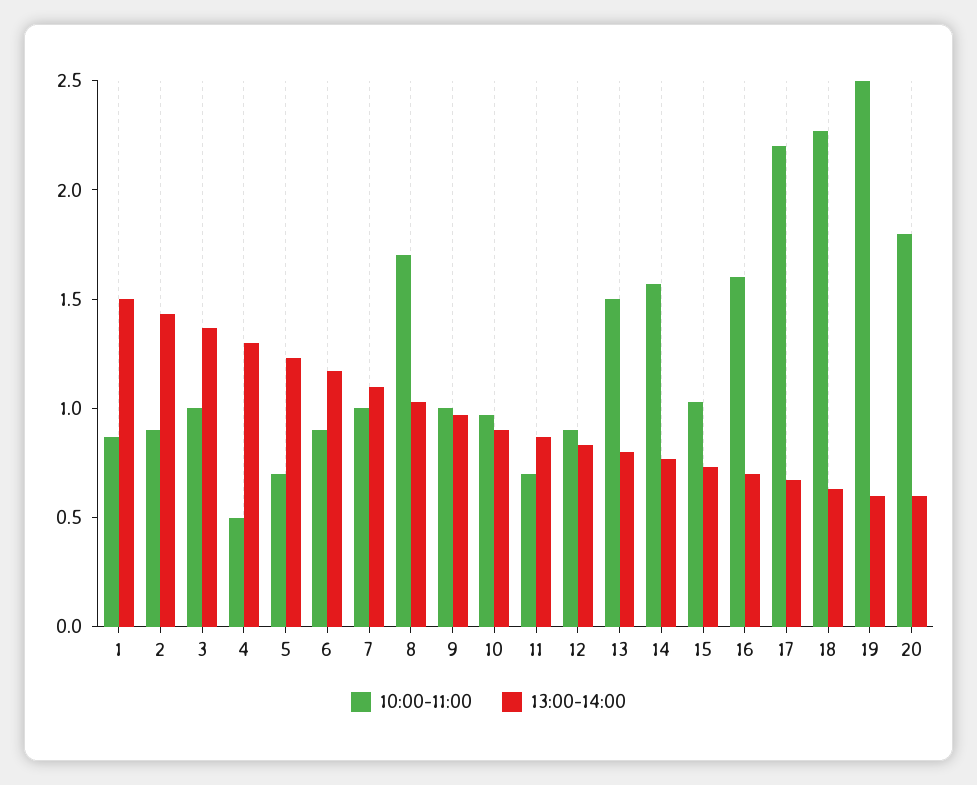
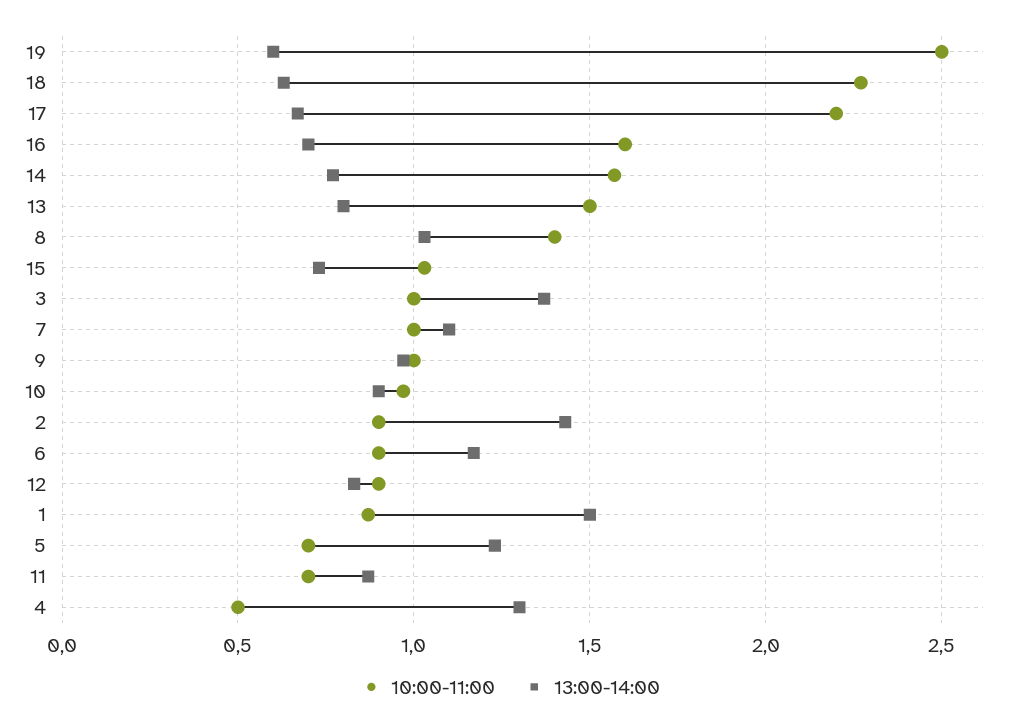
10:00-11:00, 8: 1.7 -> 1.4
10:00-11:00, 20: 1.8 -> none
13:00-14:00, 20: 0.6 -> none

